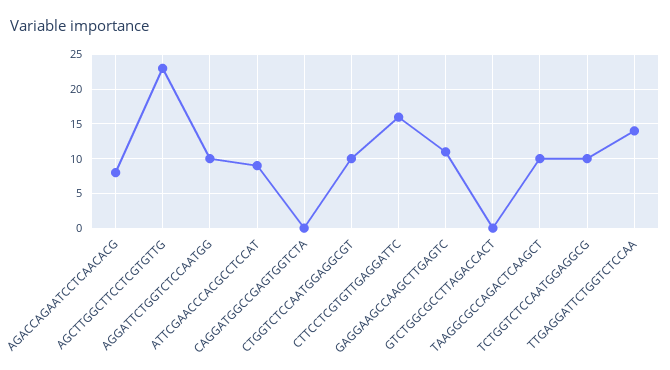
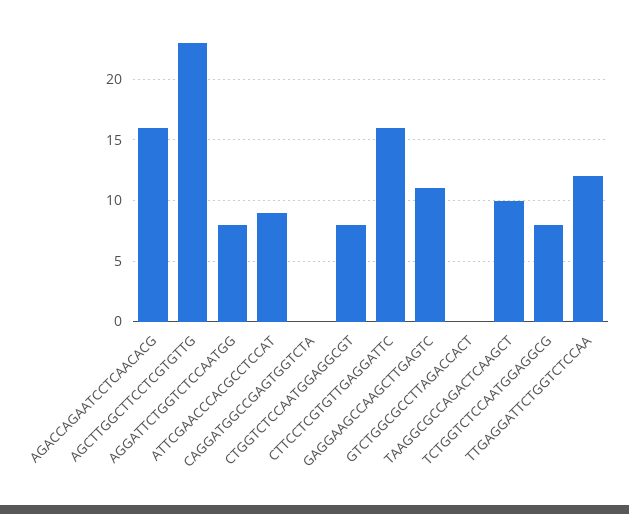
AGACCAGAATCCTCAACACG: 8 -> 16
AGGATTCTGGTCTCCAATGG: 10 -> 8
CTGGTCTCCAATGGAGGCGT: 10 -> 8
TCTGGTCTCCAATGGAGGCG: 10 -> 8
TTGAGGATTCTGGTCTCCAA: 14 -> 12

